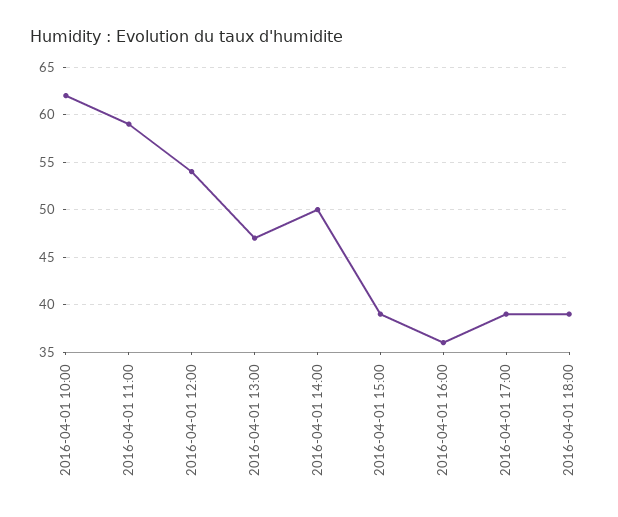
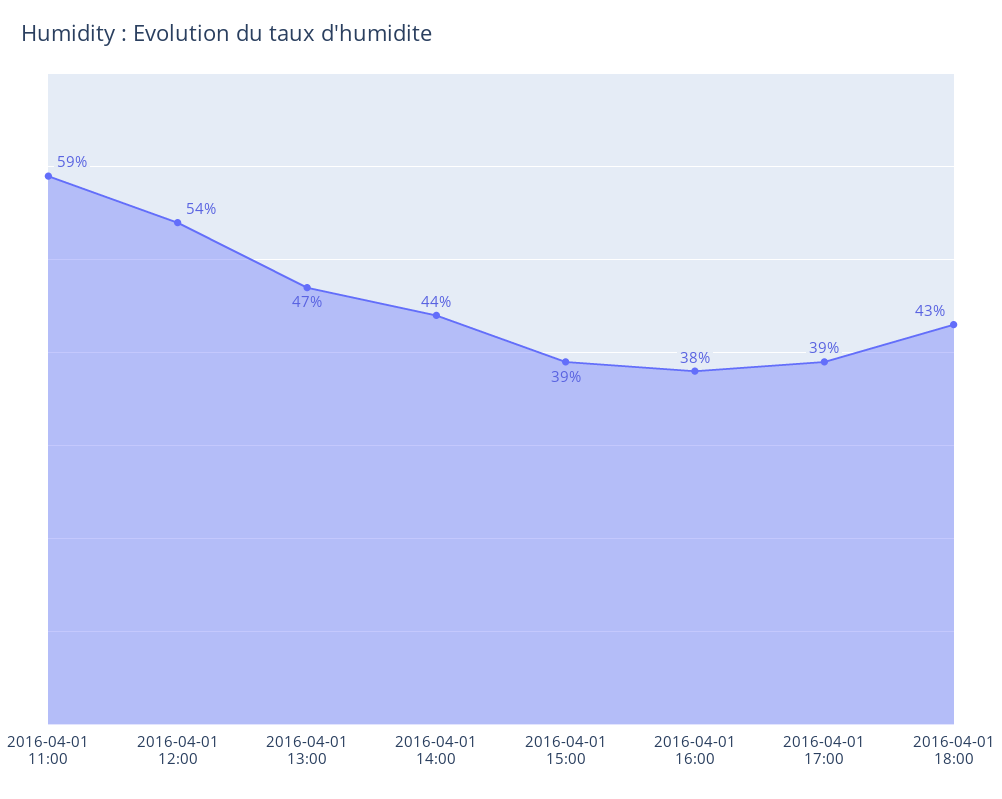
2016-04-01 10:00: 62 -> none
2016-04-01 14:00: 50 -> 44
2016-04-01 16:00: 36 -> 38
2016-04-01 18:00: 39 -> 43

